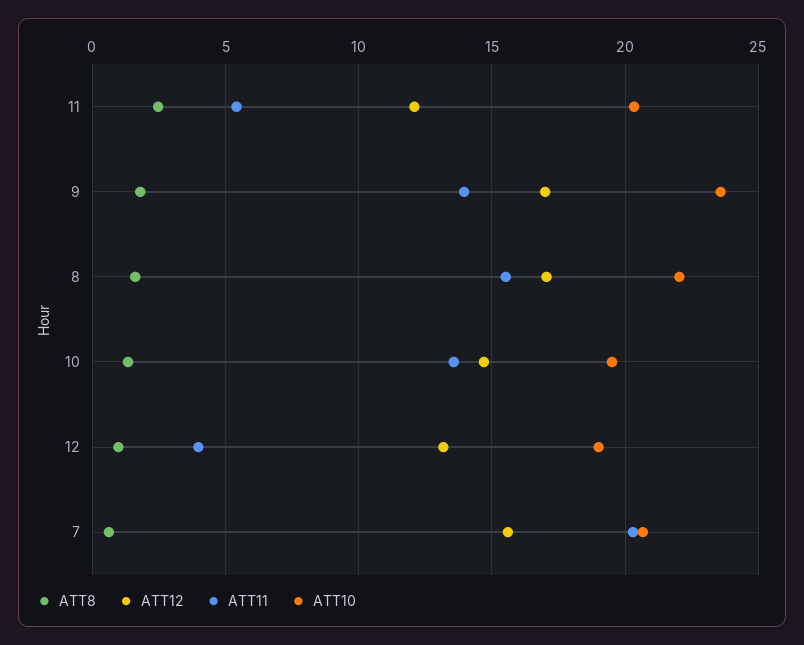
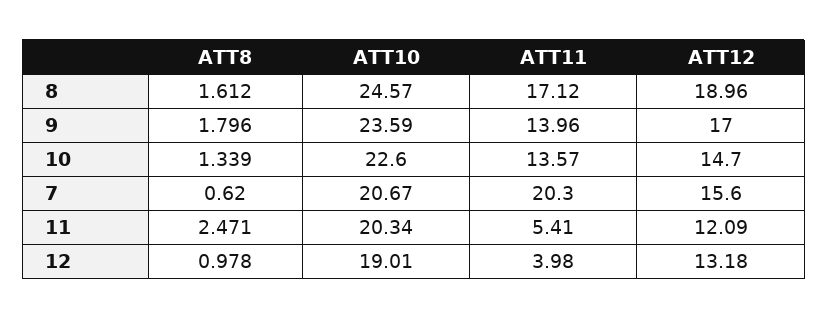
ATT12, 8: 17 -> 18.96
ATT11, 8: 15.5 -> 17.12
ATT10, 8: 22 -> 24.57
ATT10, 10: 19.5 -> 22.6

